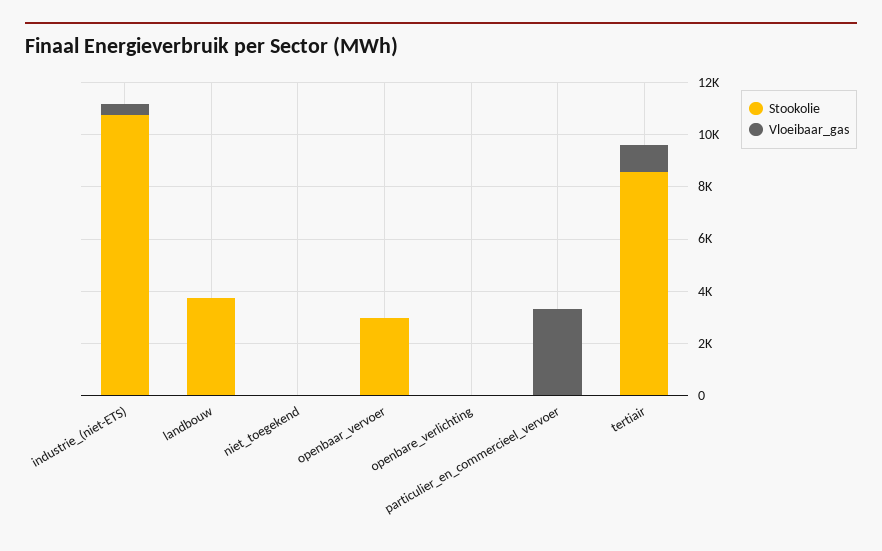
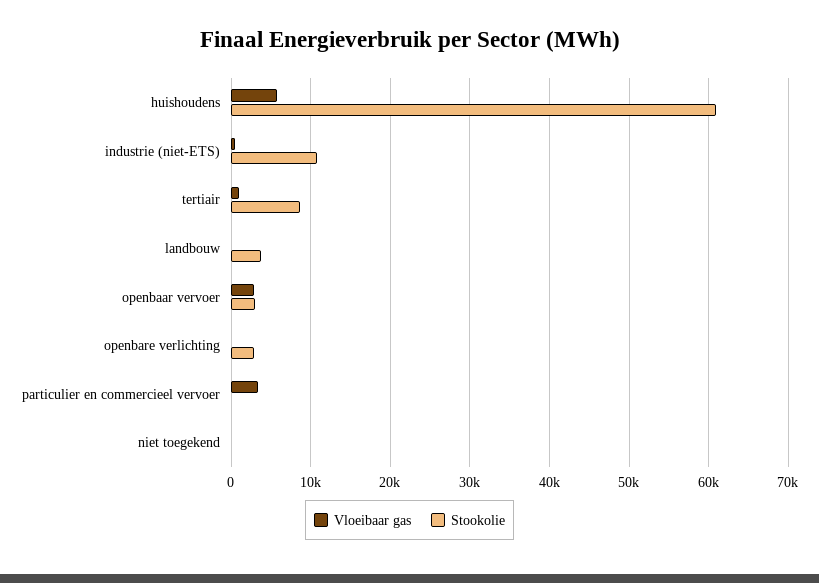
Vloeibaar_gas, openbaar_vervoer: 0 -> 3000
Stookolie, openbare_verlichting: 0 -> 3000
Vloeibaar_gas, huishoudens: none -> 6000
Stookolie, huishoudens: none -> 61000

